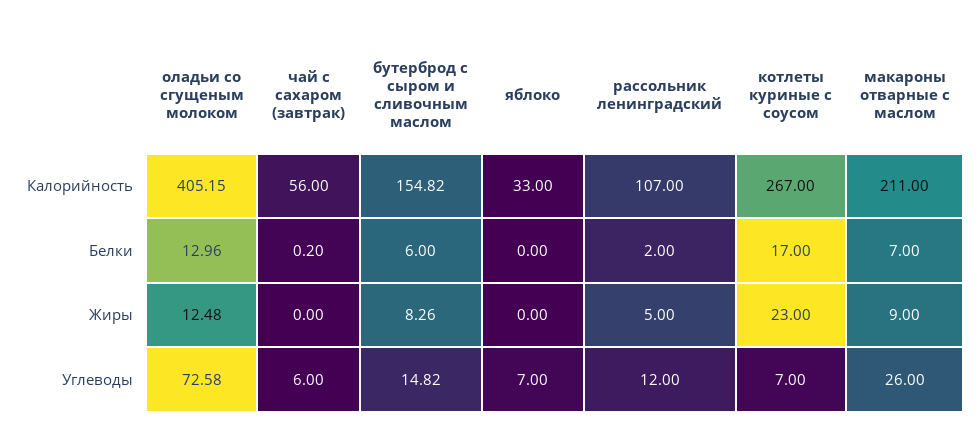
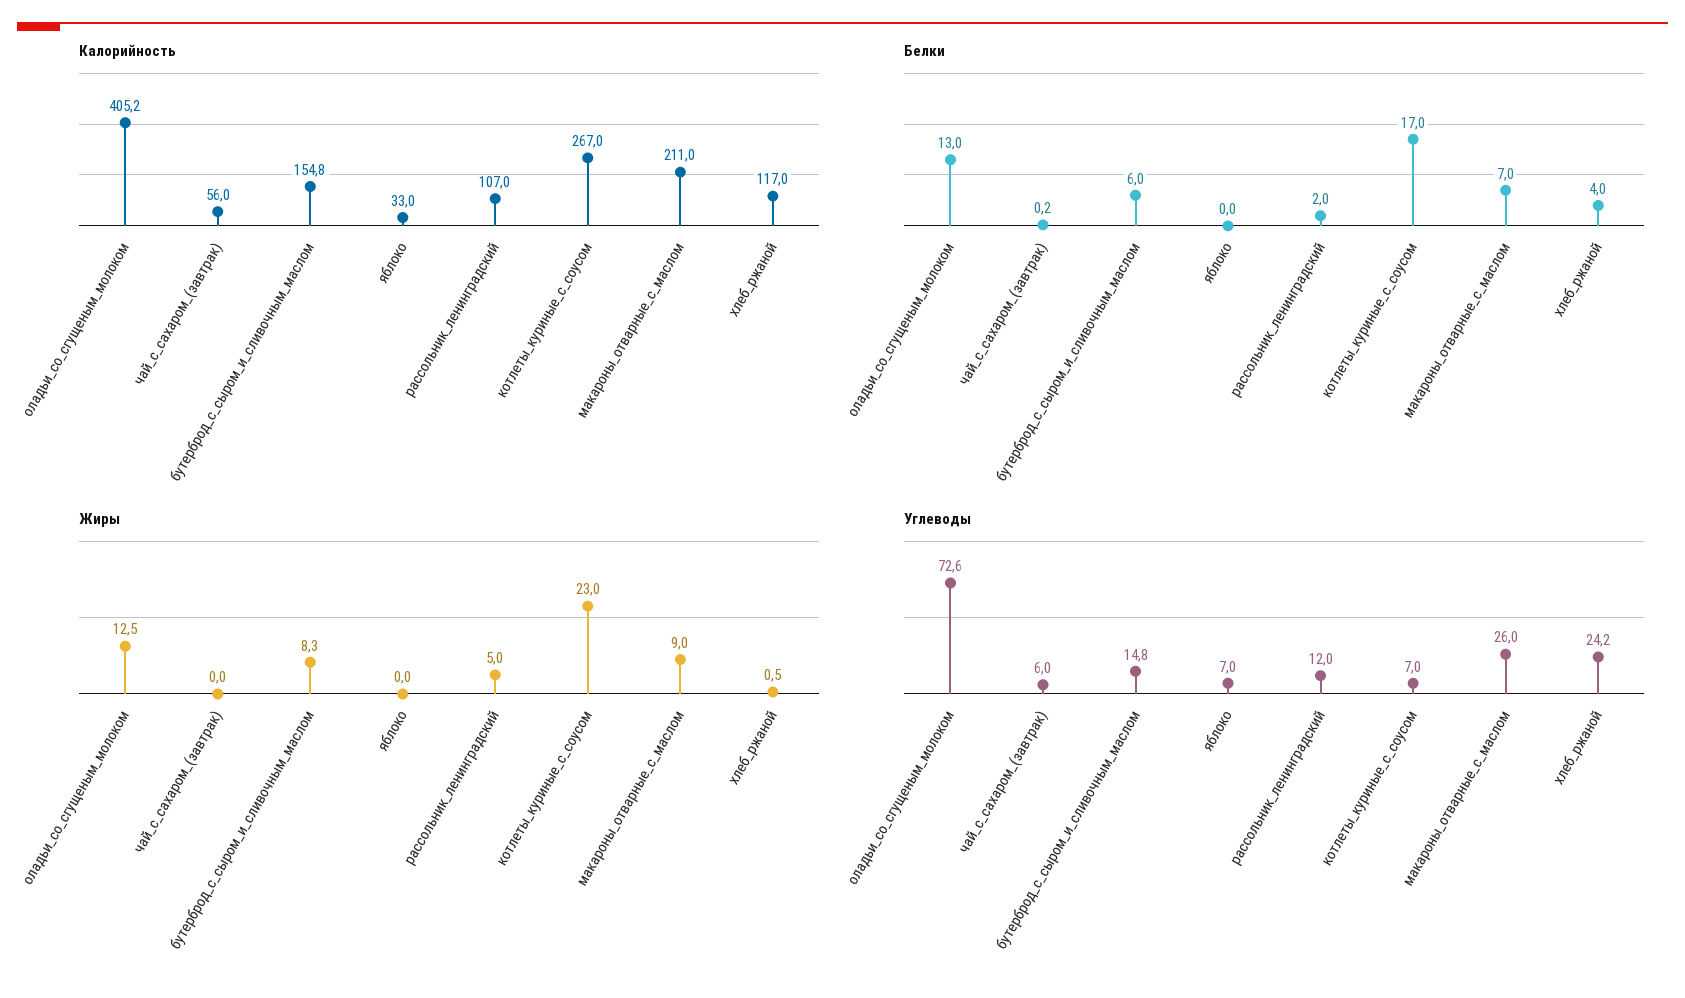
Калорийность, хлеб_ржаной: none -> 117
Белки, хлеб_ржаной: none -> 4
Жиры, хлеб_ржаной: none -> 0.5
Углеводы, хлеб_ржаной: none -> 24.2

